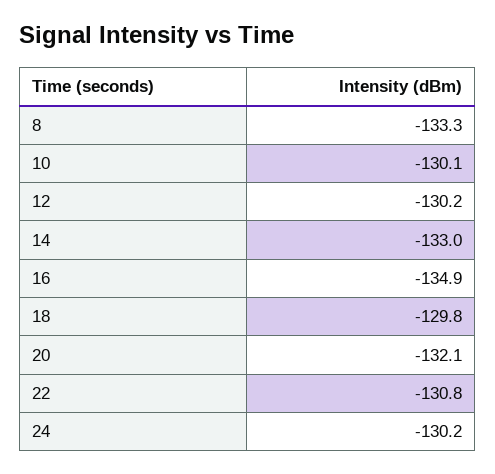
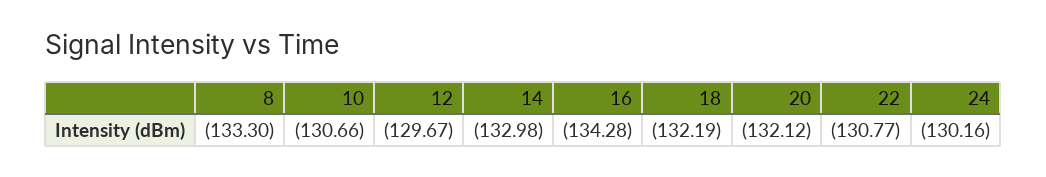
10: -130.1 -> -130.66
12: -130.2 -> -129.67
16: -134.9 -> -134.28
18: -129.8 -> -132.19

